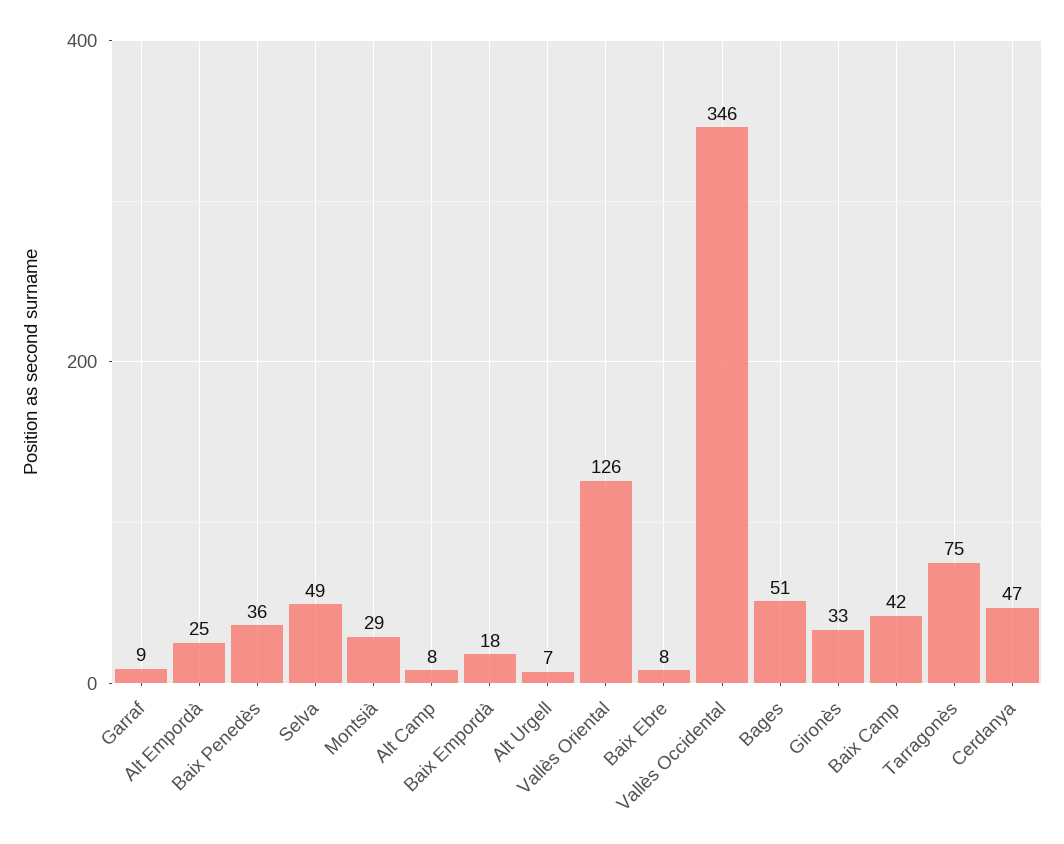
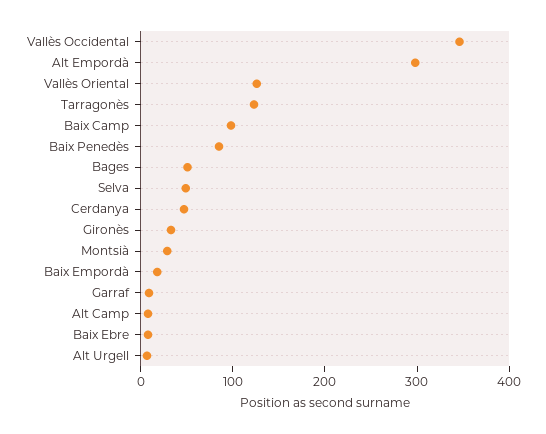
Alt Empordà: 25 -> 300
Baix Penedès: 36 -> 80
Baix Camp: 42 -> 100
Tarragonès: 75 -> 120

